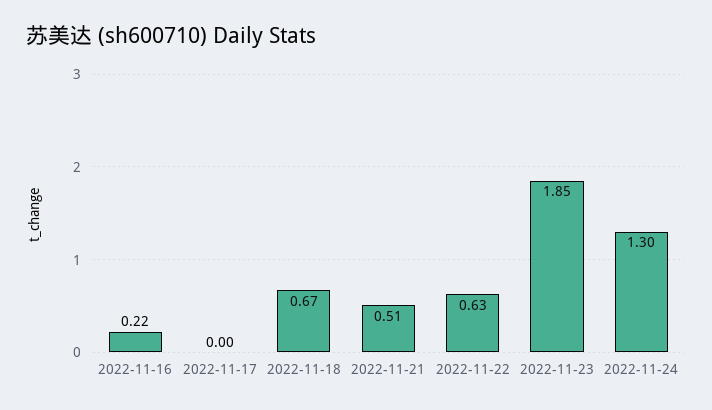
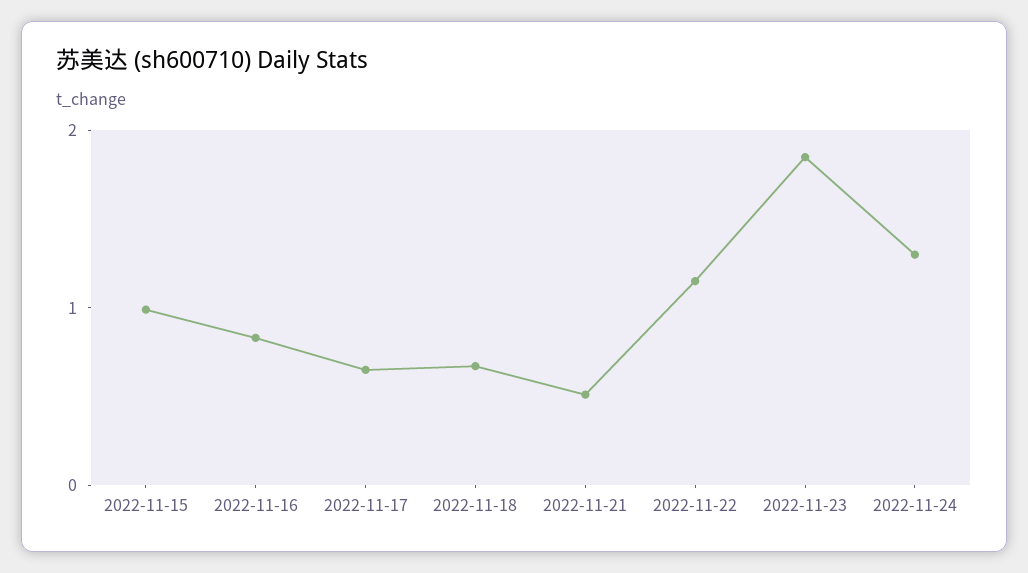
2022-11-16: 0.22 -> 0.8
2022-11-17: 0 -> 0.6
2022-11-22: 0.63 -> 1.2
2022-11-15: none -> 1

